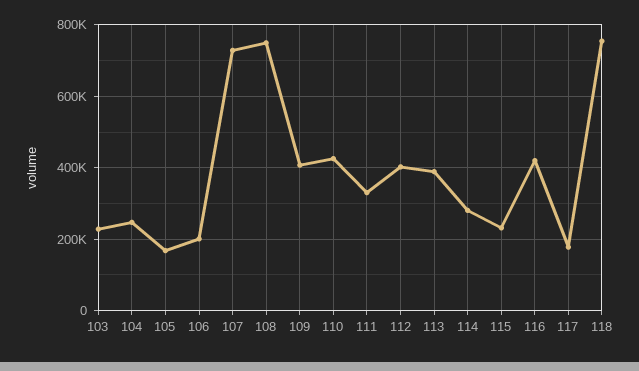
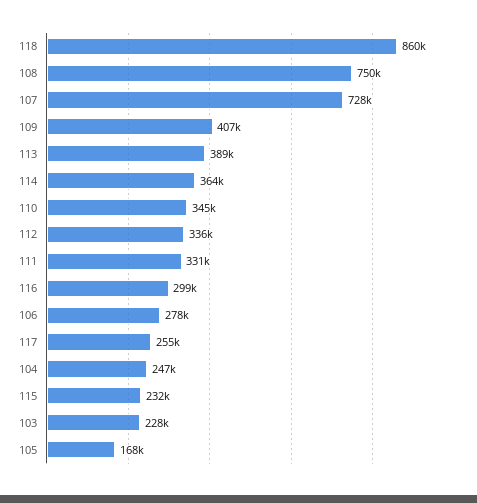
106: 200000 -> 278000
110: 420000 -> 345000
112: 400000 -> 336000
114: 280000 -> 364000
116: 420000 -> 299000
117: 180000 -> 255000
118: 760000 -> 860000

